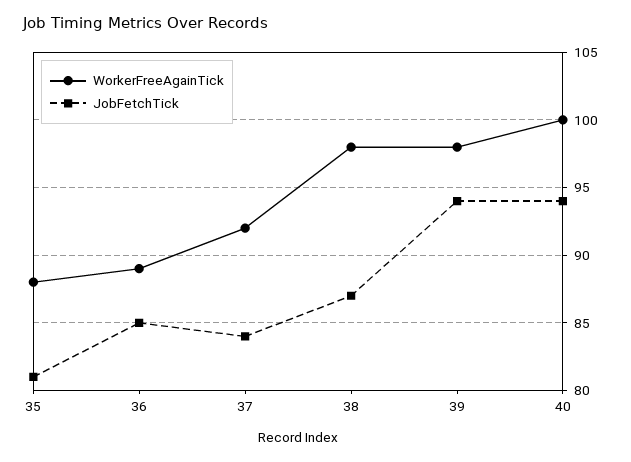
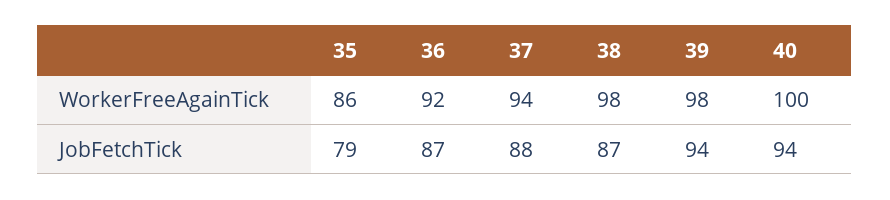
WorkerFreeAgainTick, 35: 88 -> 86
JobFetchTick, 35: 81 -> 79
WorkerFreeAgainTick, 36: 89 -> 92
JobFetchTick, 36: 85 -> 87
WorkerFreeAgainTick, 37: 92 -> 94
JobFetchTick, 37: 84 -> 88

